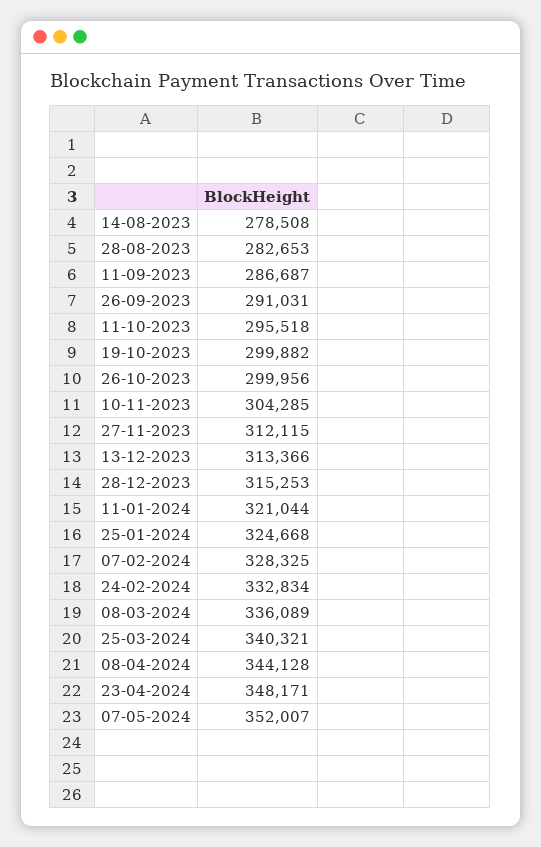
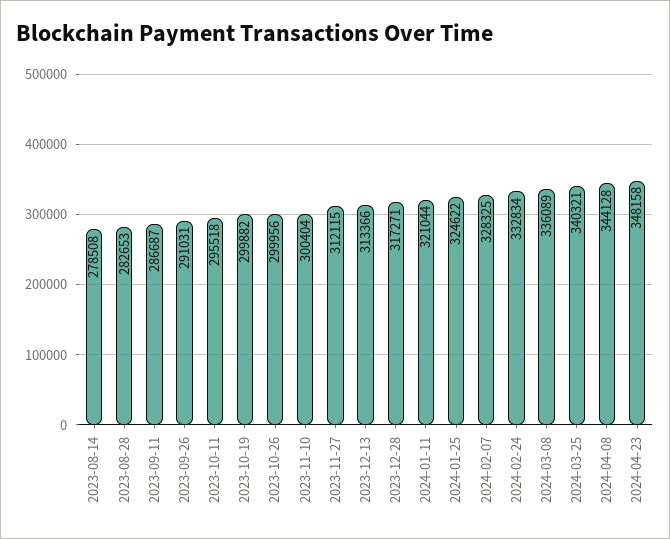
10-11-2023: 304285 -> 300404
28-12-2023: 315253 -> 317271
25-01-2024: 324668 -> 324622
23-04-2024: 348171 -> 348158
07-05-2024: 352007 -> none

